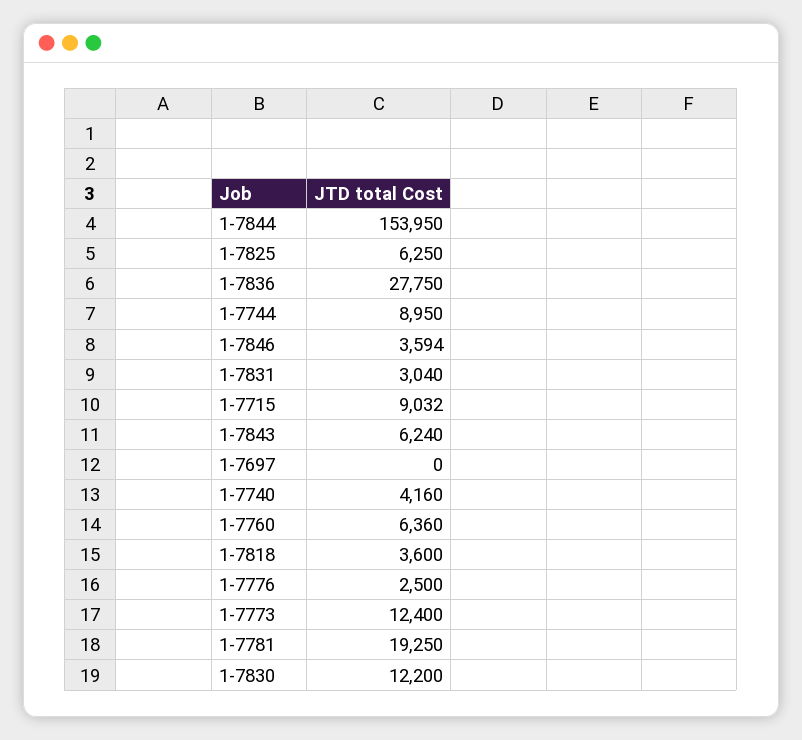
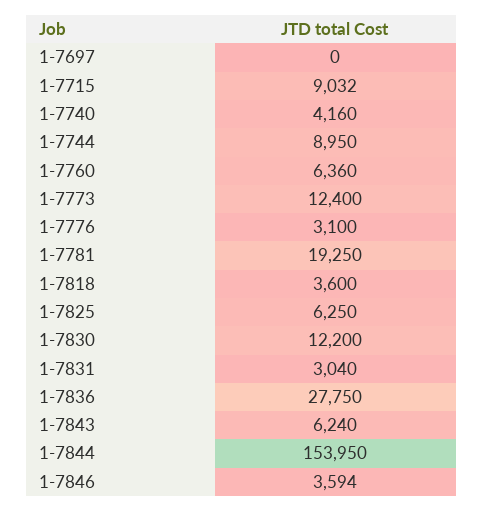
1-7776: 2500 -> 3100

